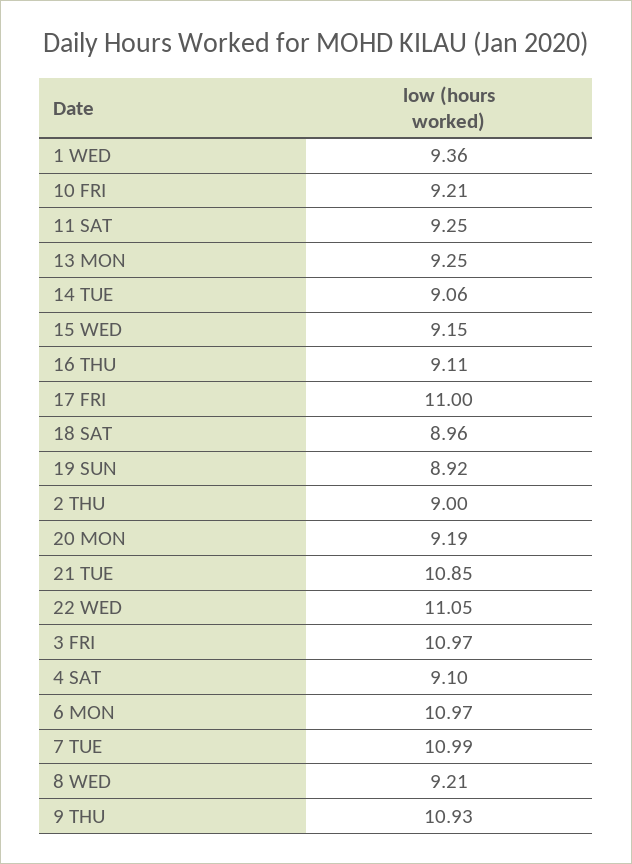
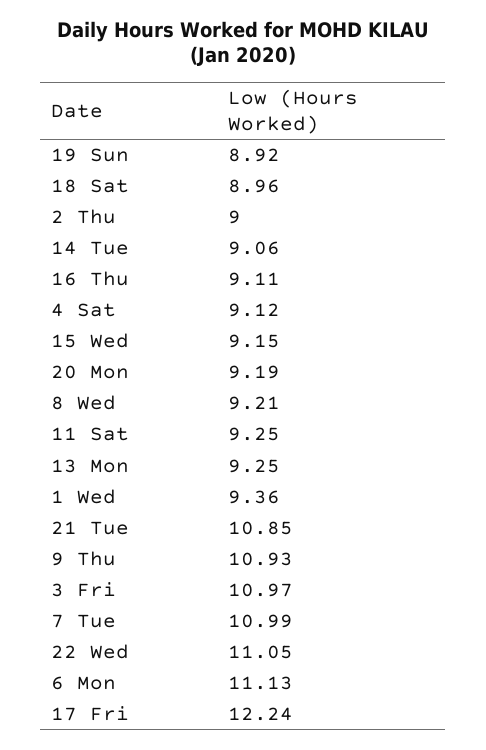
10 FRI: 9.21 -> none
17 FRI: 11 -> 12.24
4 SAT: 9.1 -> 9.12
6 MON: 10.97 -> 11.13

